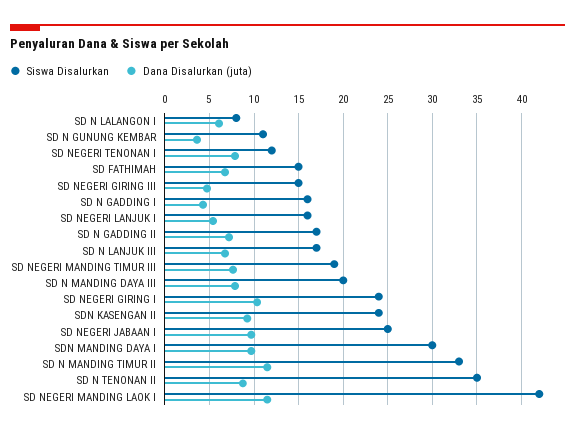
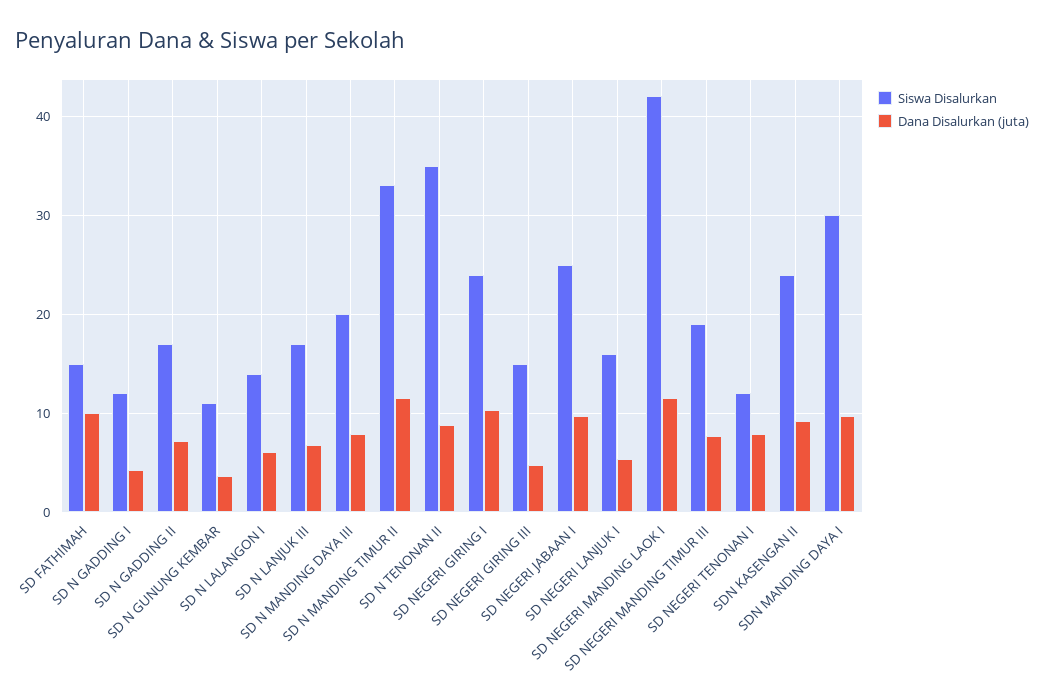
Siswa Disalurkan, SD N LALANGON I: 8 -> 14
Dana Disalurkan (juta), SD FATHIMAH: 7 -> 10
Siswa Disalurkan, SD N GADDING I: 16 -> 12

